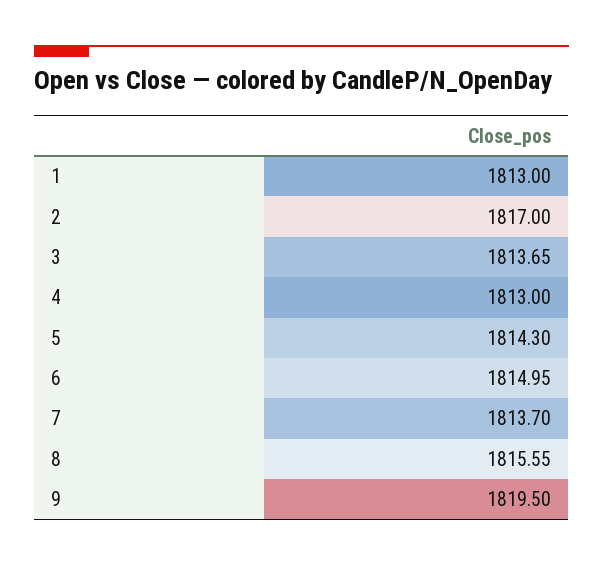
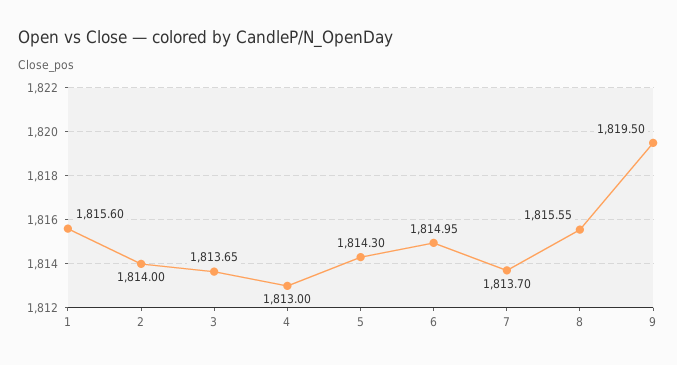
1: 1813 -> 1815.6
2: 1817 -> 1814

